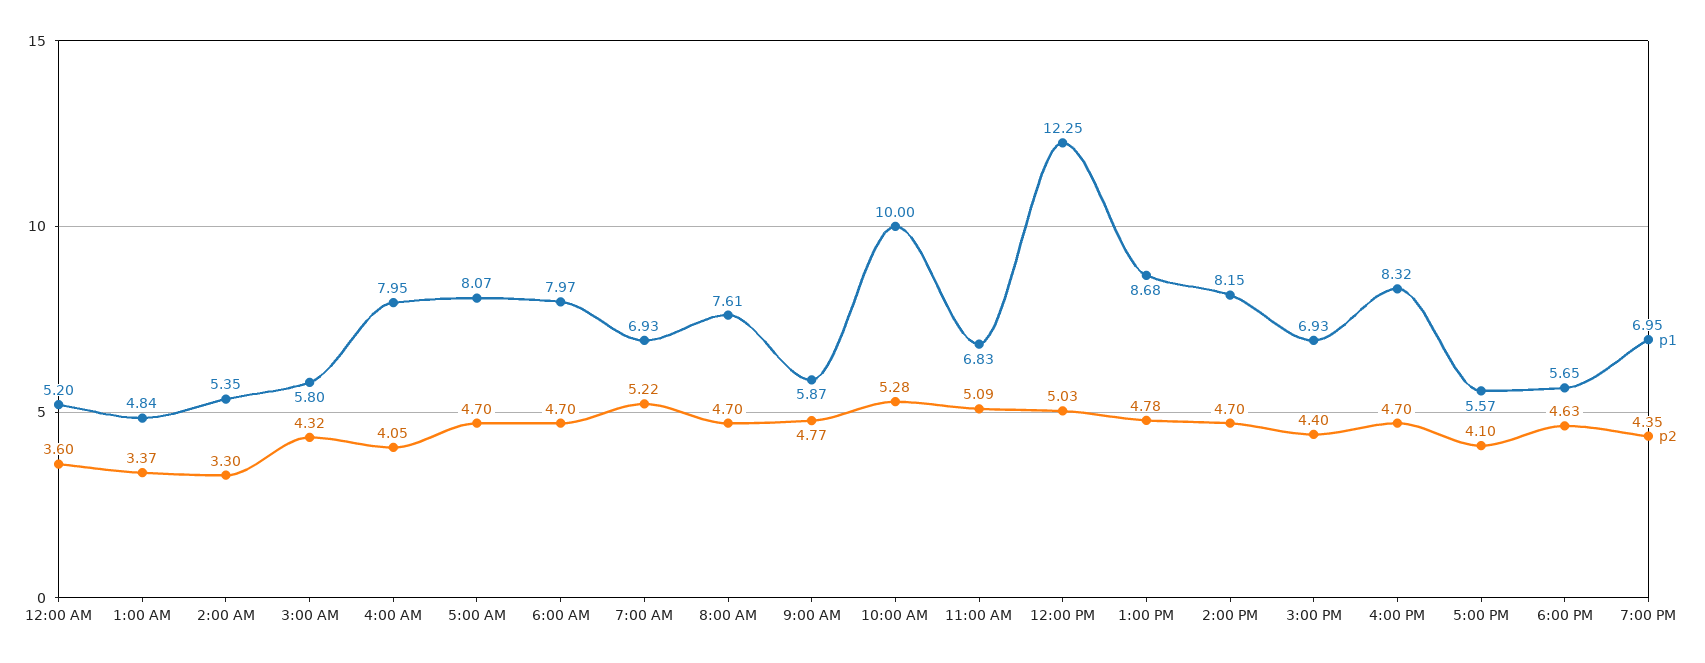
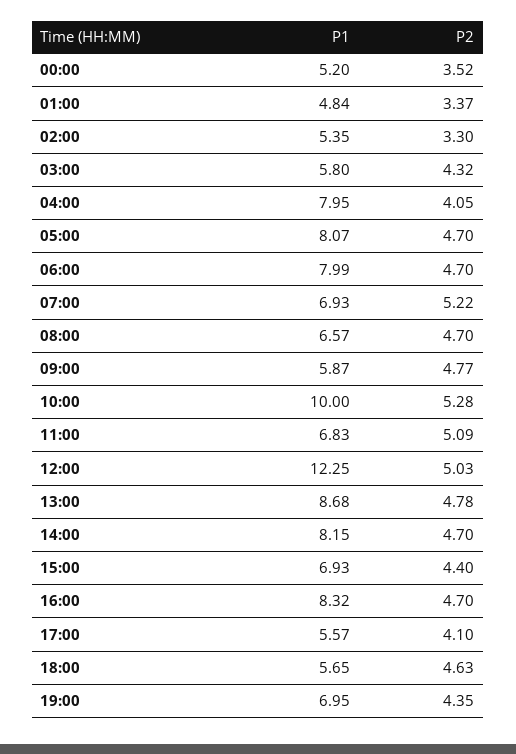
p2, 12:00 AM: 3.6 -> 3.52
p1, 6:00 AM: 7.97 -> 7.99
p1, 8:00 AM: 7.61 -> 6.57

